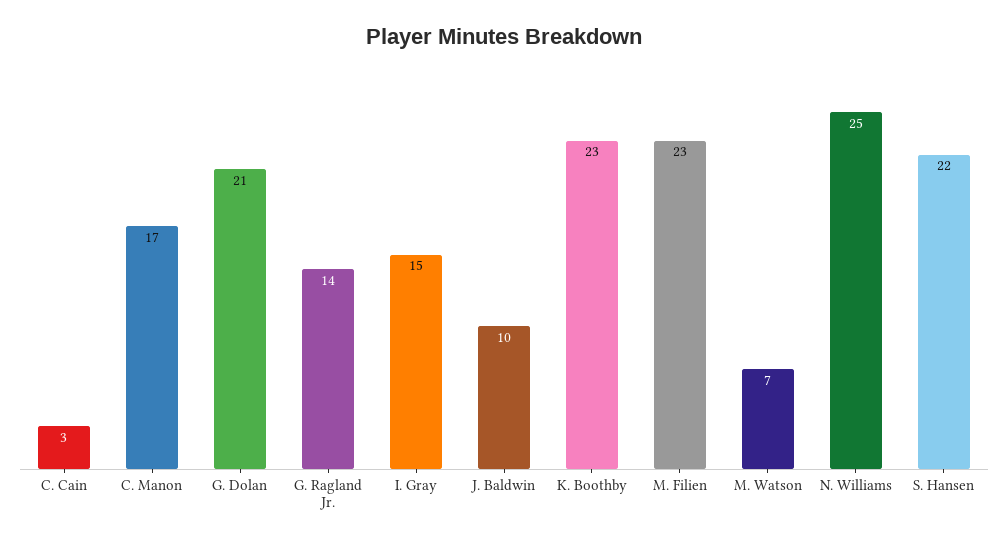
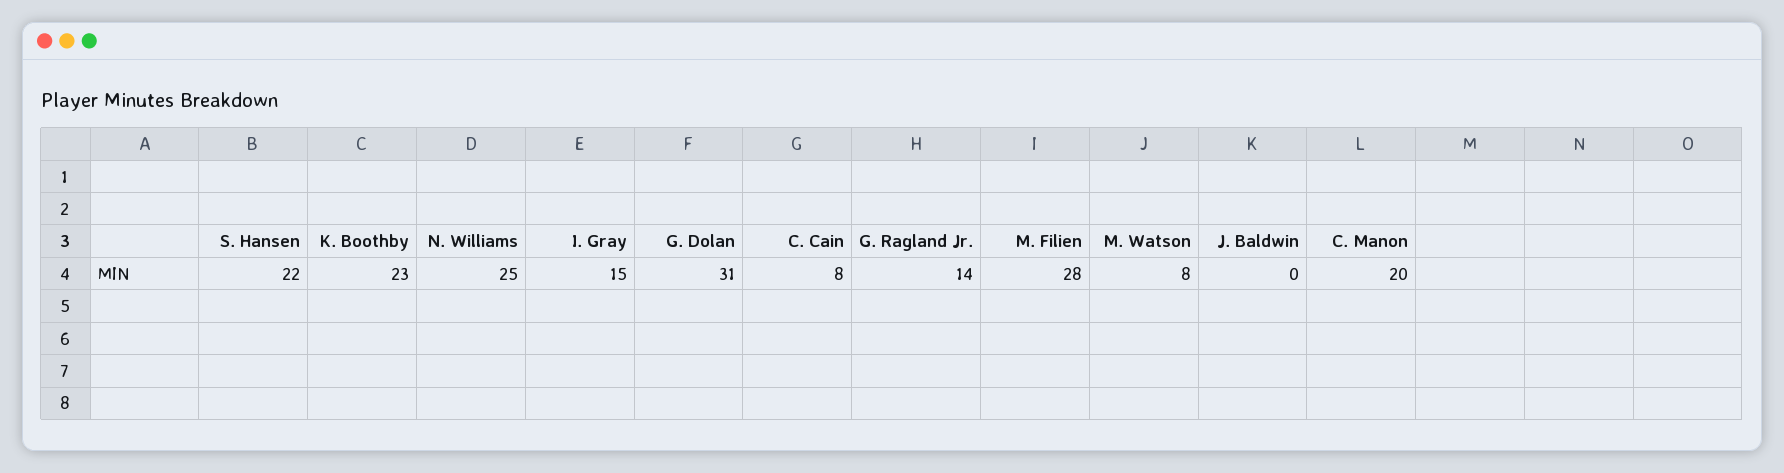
C. Cain: 3 -> 8
C. Manon: 17 -> 20
G. Dolan: 21 -> 31
J. Baldwin: 10 -> 0
M. Filien: 23 -> 28
M. Watson: 7 -> 8

